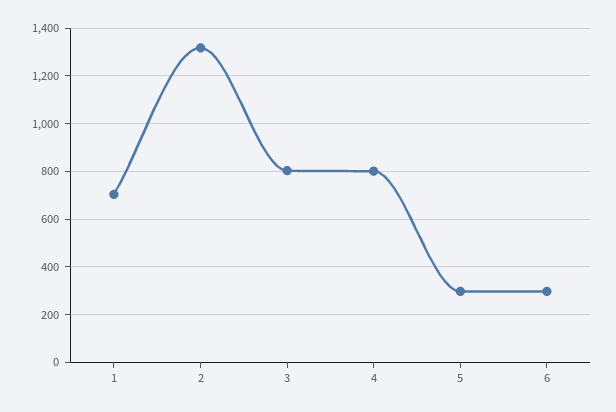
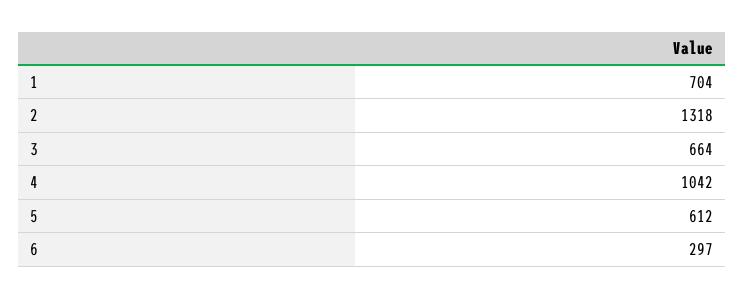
3: 800 -> 664
4: 800 -> 1042
5: 300 -> 612

